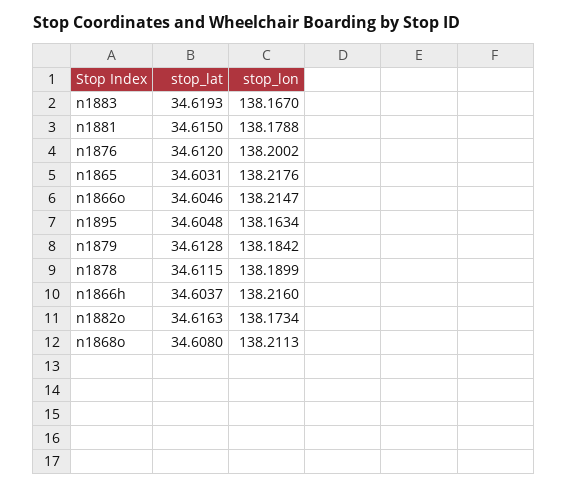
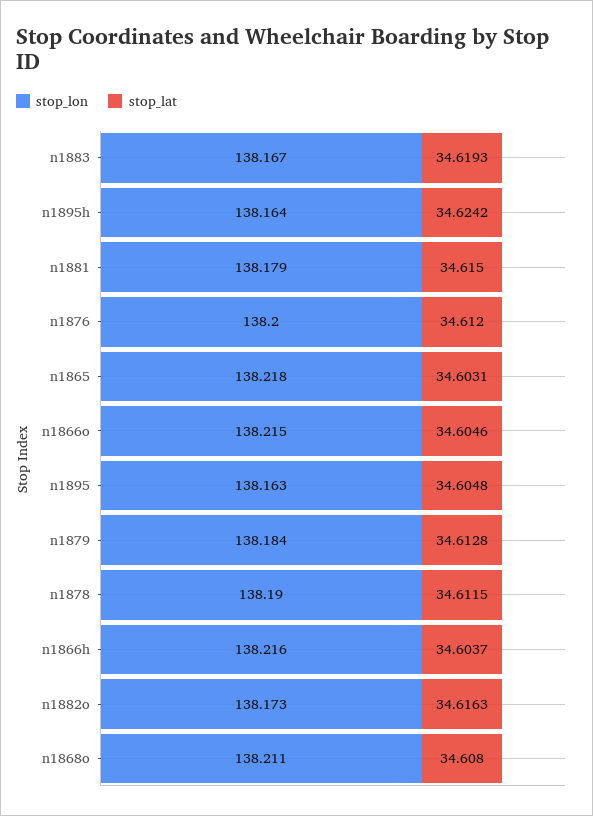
stop_lon, n1895h: none -> 138.164
stop_lat, n1895h: none -> 34.6242

